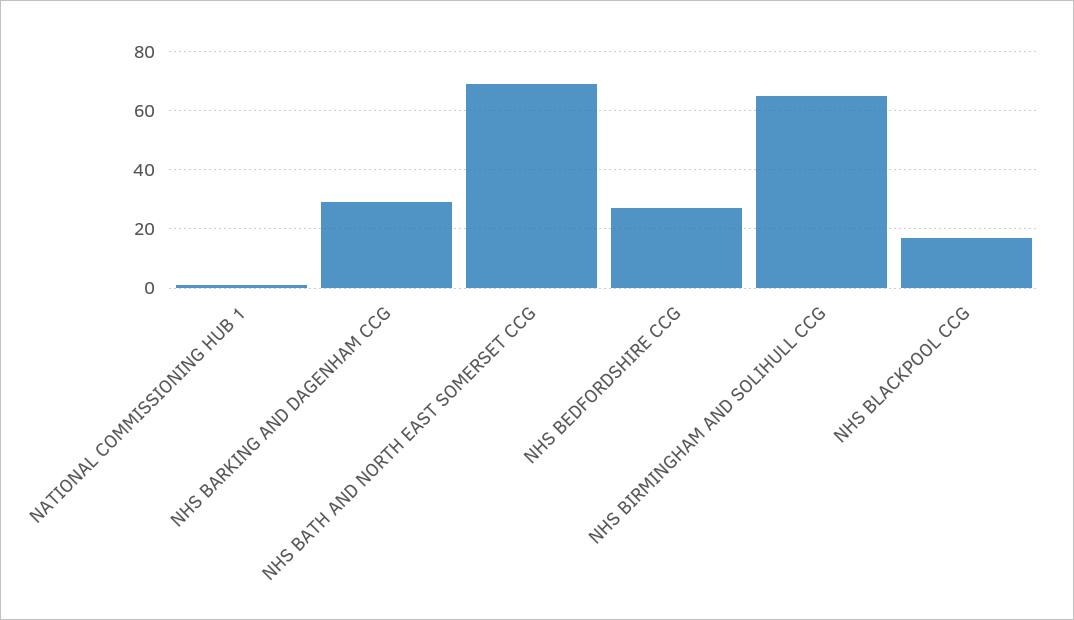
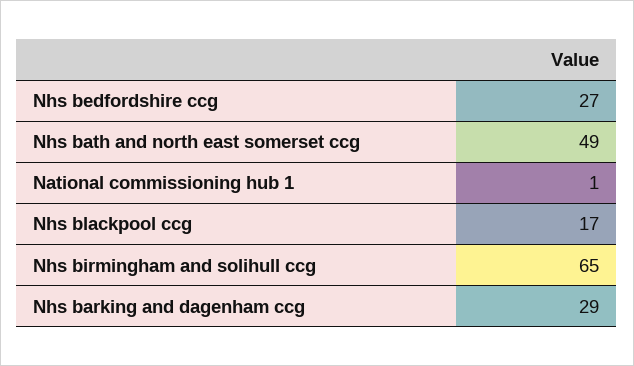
NHS BATH AND NORTH EAST SOMERSET CCG: 70 -> 49

